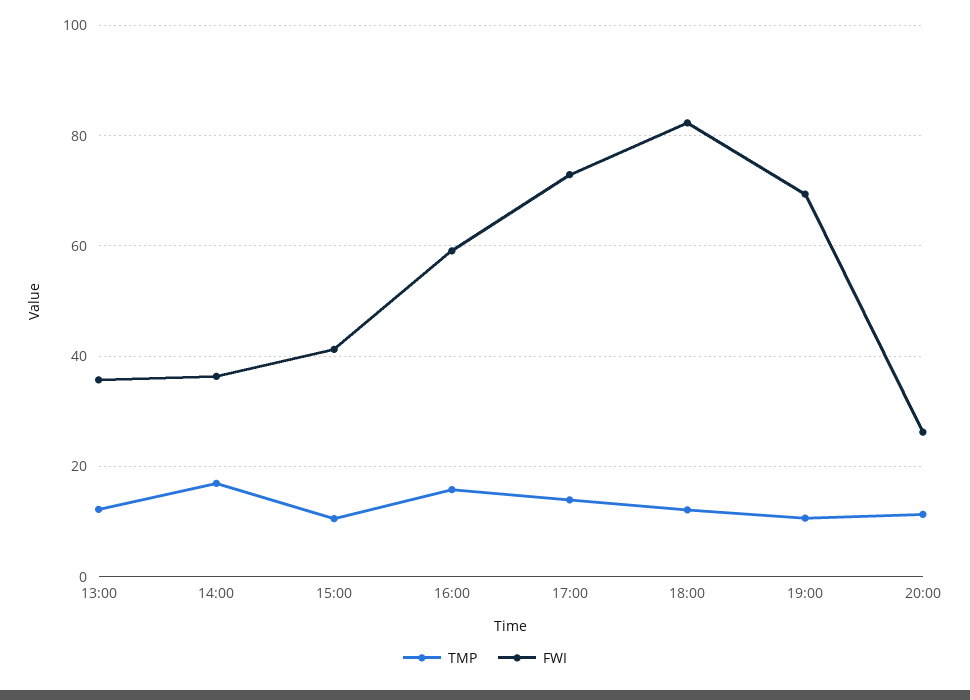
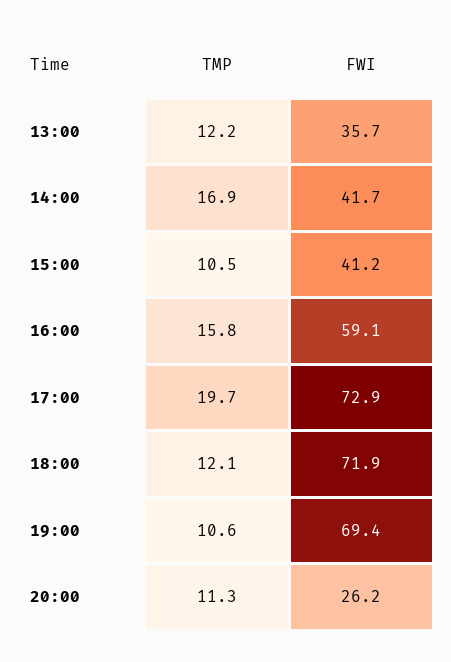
FWI, 14:00: 36 -> 41.7
TMP, 17:00: 14 -> 19.7
FWI, 18:00: 82 -> 71.9

